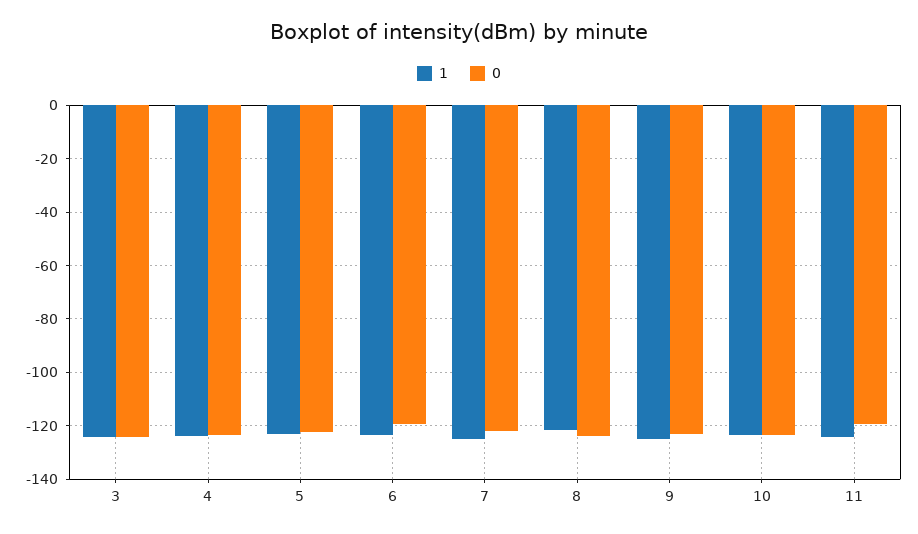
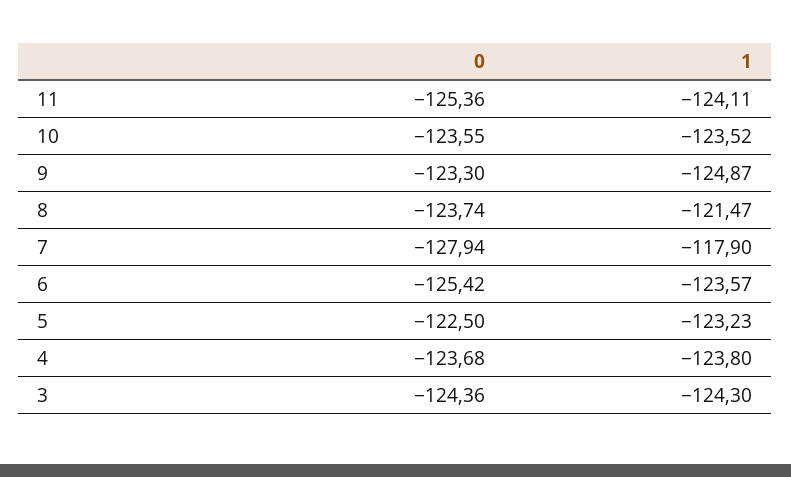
0, 6: -120 -> -125.42
1, 7: -125 -> -117.9
0, 7: -122.5 -> -127.94
0, 11: -120 -> -125.36

